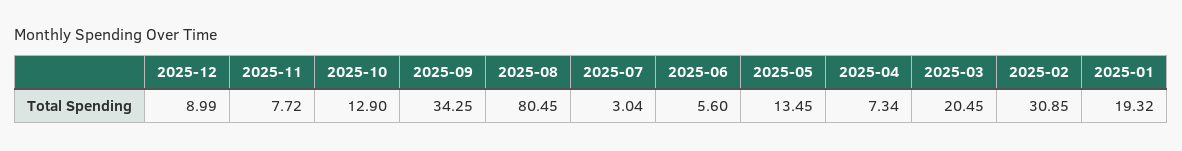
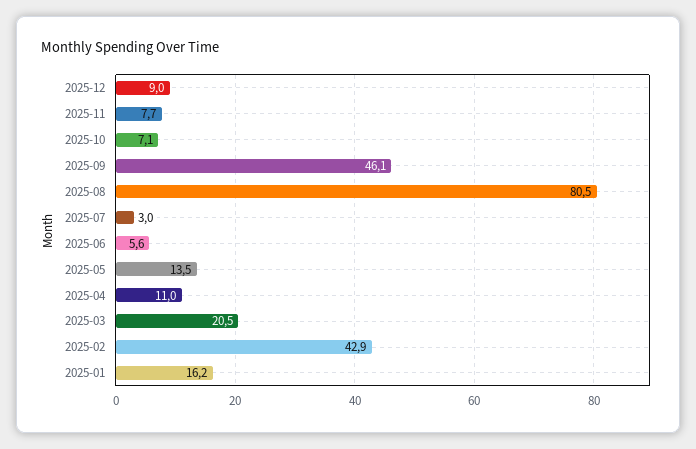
2025-10: 12.9 -> 7.1
2025-09: 34.25 -> 46.1
2025-04: 7.34 -> 11
2025-02: 30.85 -> 42.9
2025-01: 19.32 -> 16.2

